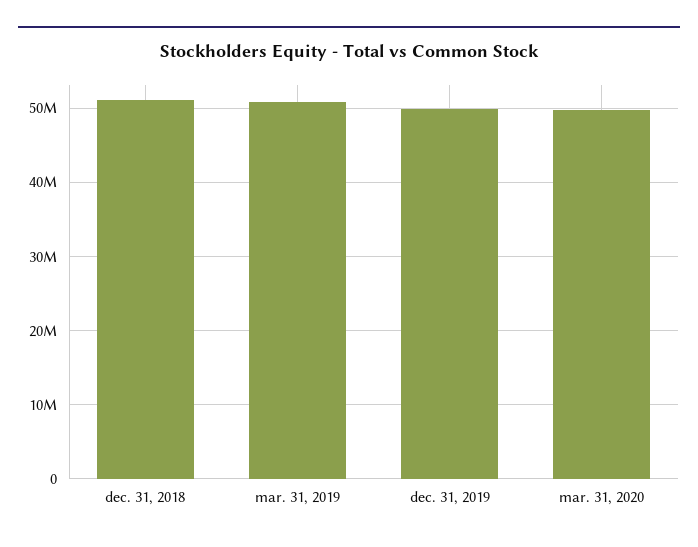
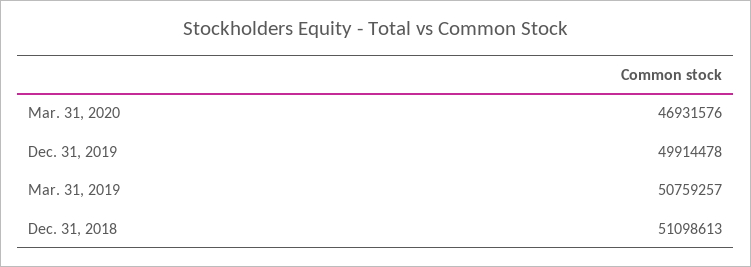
mar. 31, 2020: 50000000 -> 46931576

